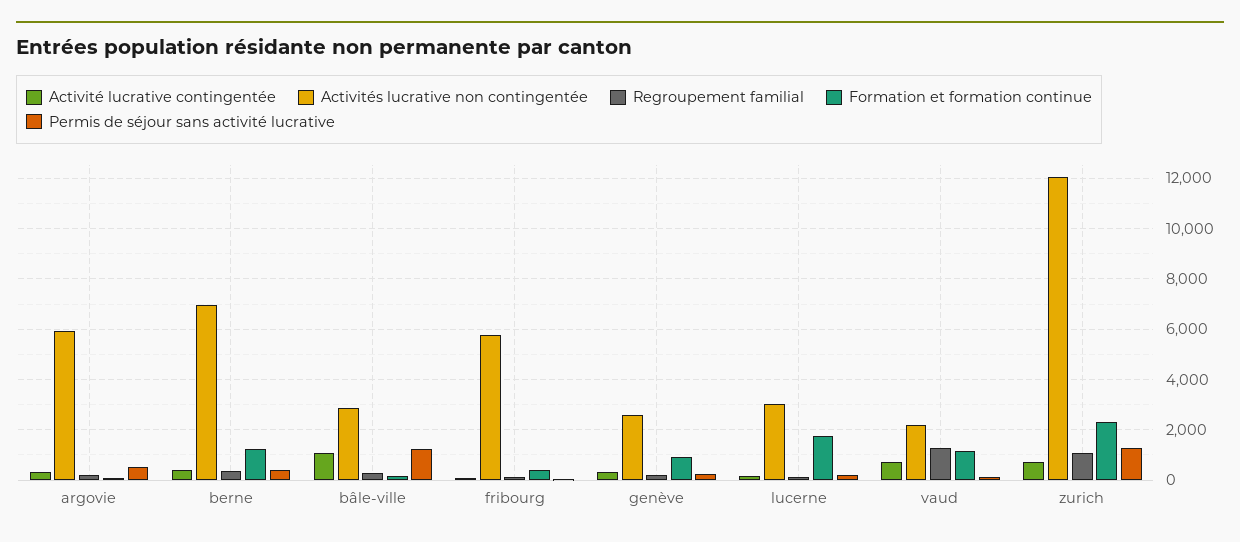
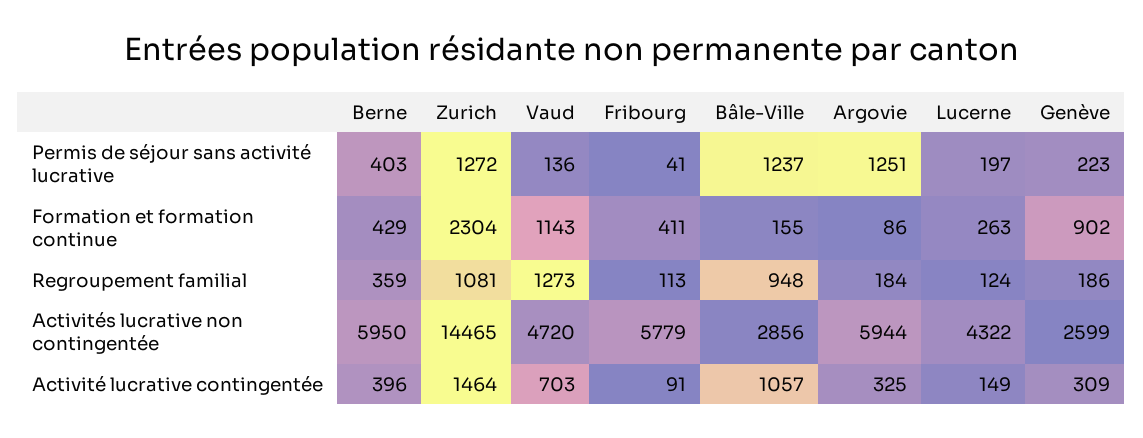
Permis de séjour sans activité lucrative, argovie: 500 -> 1251
Activités lucrative non contingentée, berne: 7000 -> 5950
Formation et formation continue, berne: 1250 -> 429
Regroupement familial, bâle-ville: 250 -> 948
Activités lucrative non contingentée, lucerne: 3000 -> 4322
Formation et formation continue, lucerne: 1750 -> 263
Activités lucrative non contingentée, vaud: 2250 -> 4720
Activité lucrative contingentée, zurich: 750 -> 1464
Activités lucrative non contingentée, zurich: 12000 -> 14465

